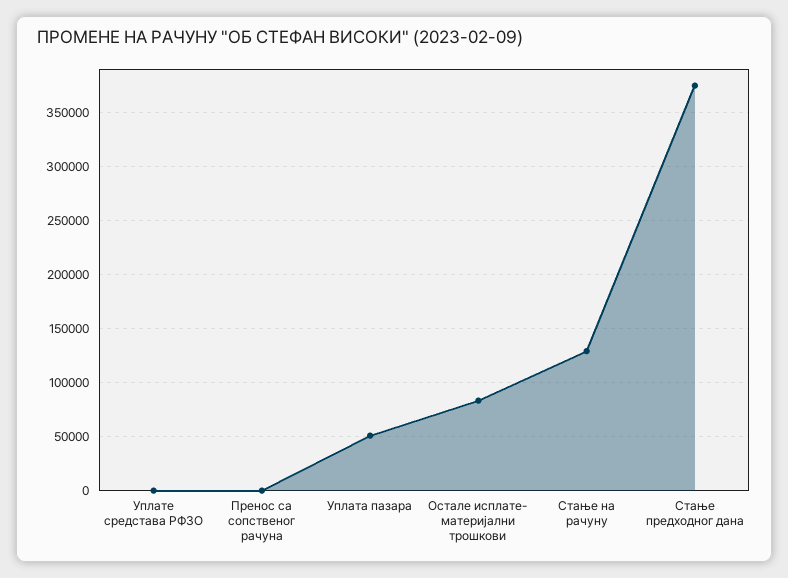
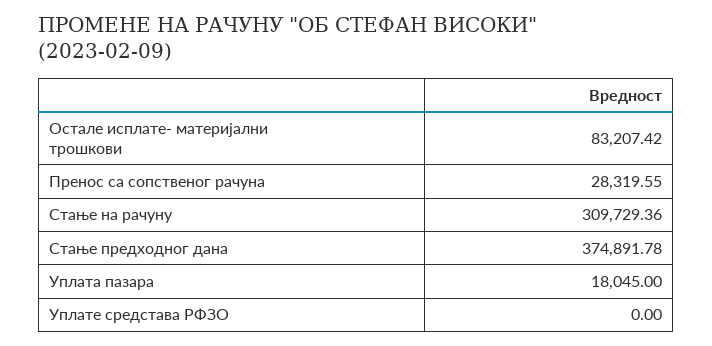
Пренос са сопственог рачуна: 0 -> 28319.55
Уплата пазара: 50000 -> 18045
Стање на рачуну: 130000 -> 309729.36

